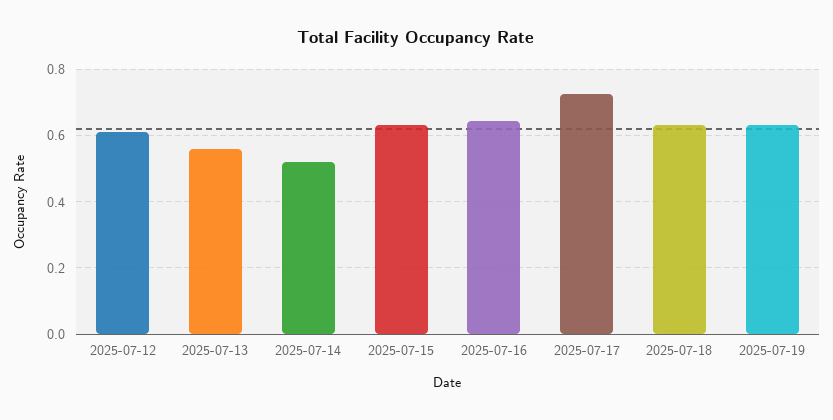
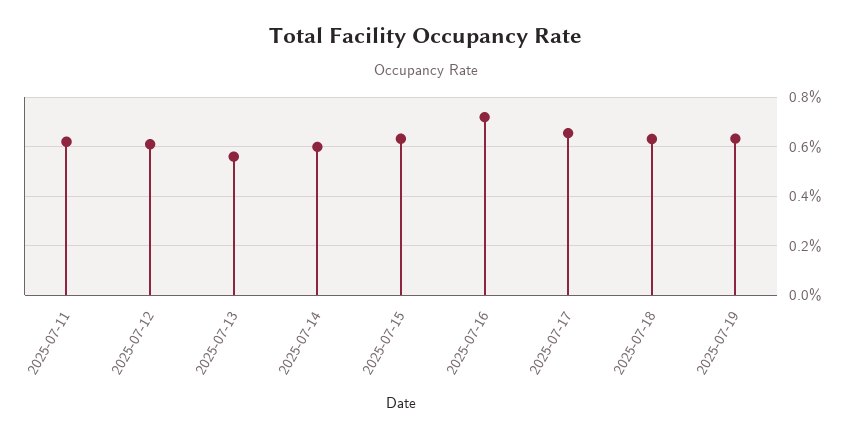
2025-07-14: 0.52 -> 0.6
2025-07-16: 0.64 -> 0.725
2025-07-17: 0.72 -> 0.65
2025-07-11: none -> 0.625

